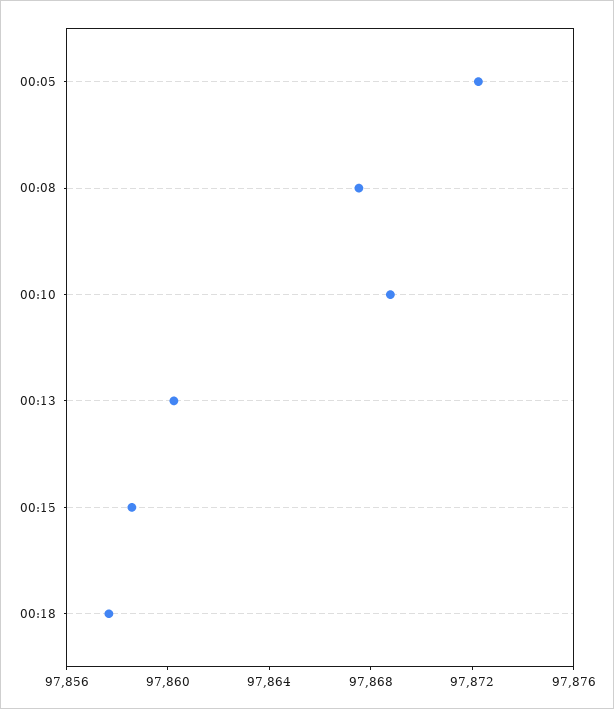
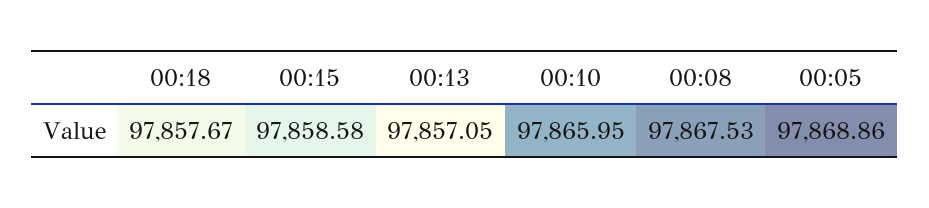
00:05: 97872 -> 97868.86
00:10: 97869 -> 97865.95
00:13: 97860 -> 97857.05

